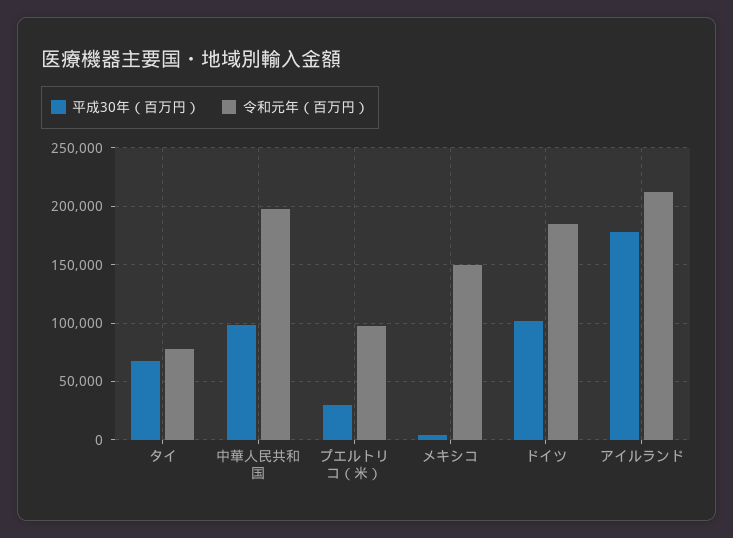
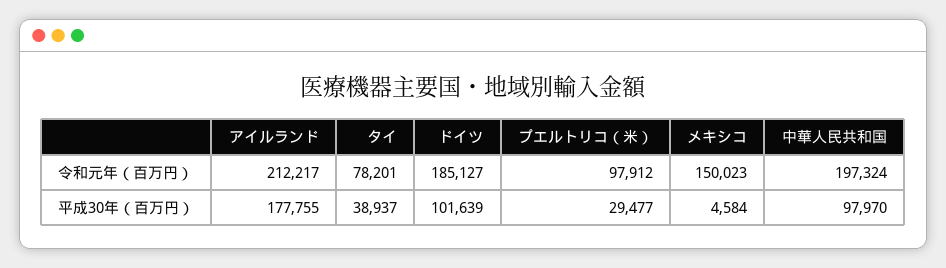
平成30年（百万円）, タイ: 70000 -> 38937

